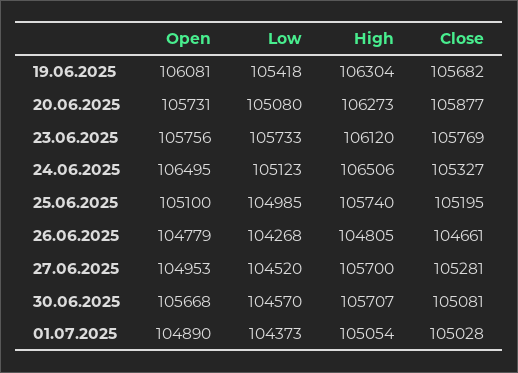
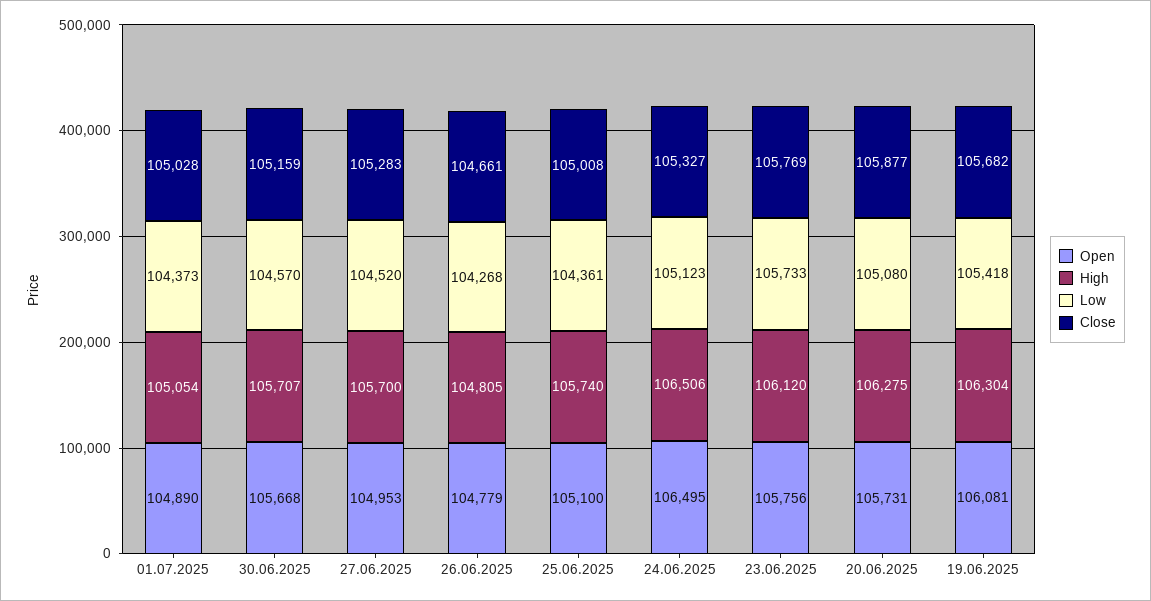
High, 20.06.2025: 106273 -> 106275
Low, 25.06.2025: 104985 -> 104361
Close, 25.06.2025: 105195 -> 105008
Close, 27.06.2025: 105281 -> 105283
Close, 30.06.2025: 105081 -> 105159

